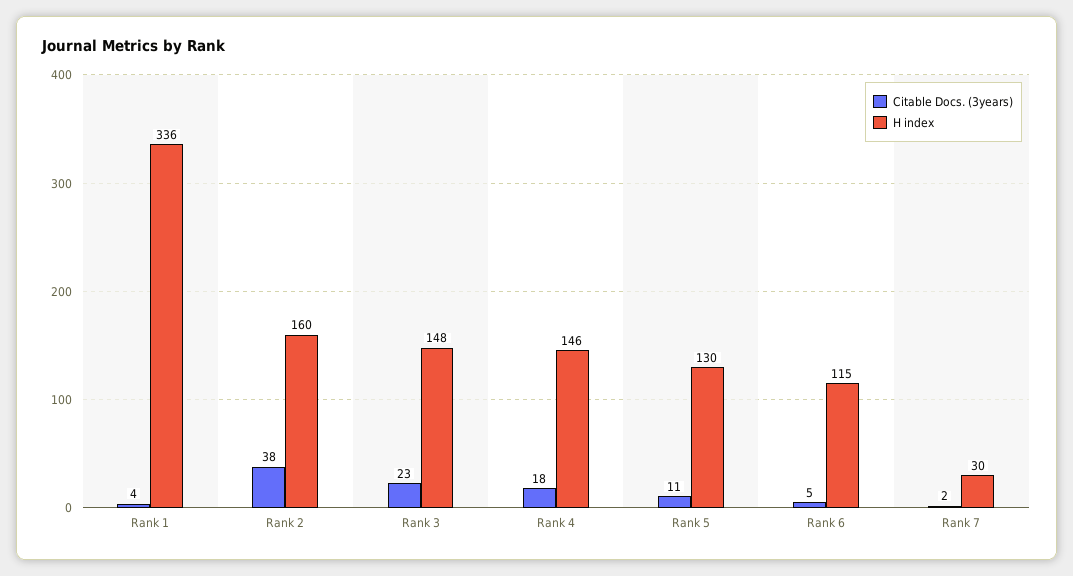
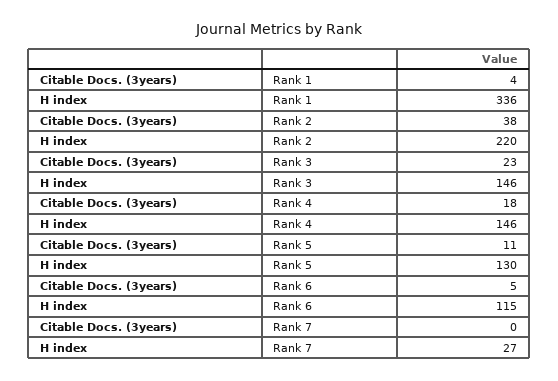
H index, Rank 2: 160 -> 220
H index, Rank 3: 148 -> 146
Citable Docs. (3years), Rank 7: 2 -> 0
H index, Rank 7: 30 -> 27

